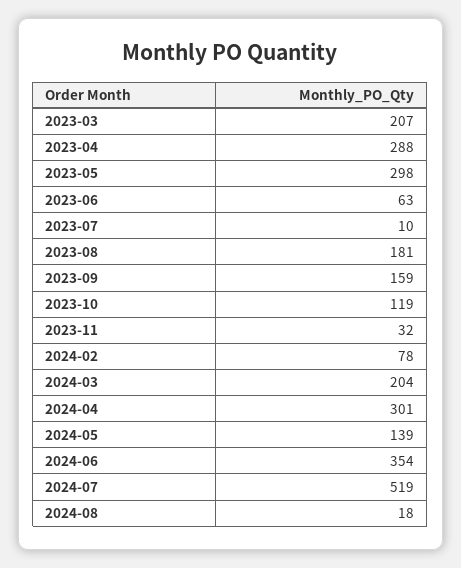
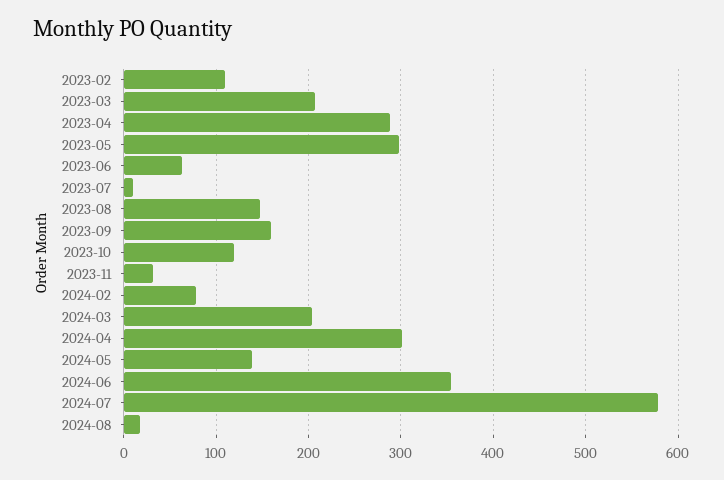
2023-08: 181 -> 150
2024-07: 519 -> 580
2023-02: none -> 110

